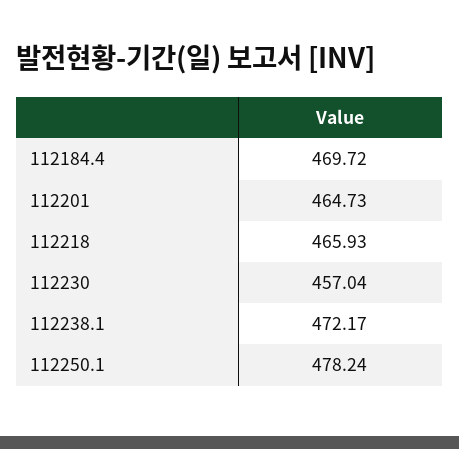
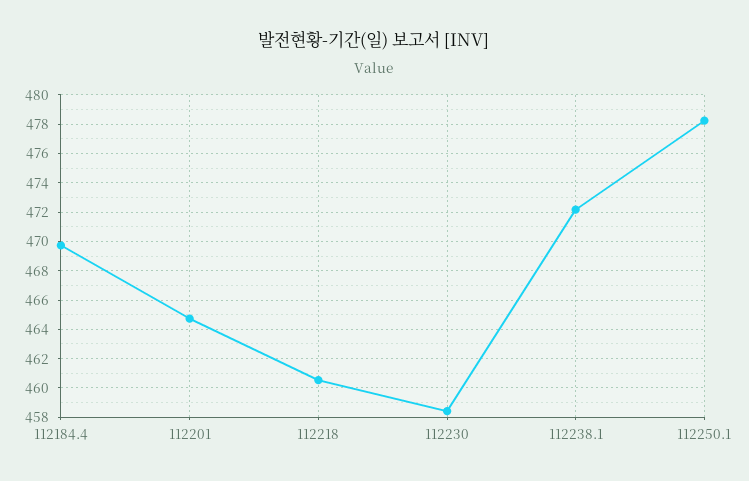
112218: 465.93 -> 460.5
112230: 457.04 -> 458.5

